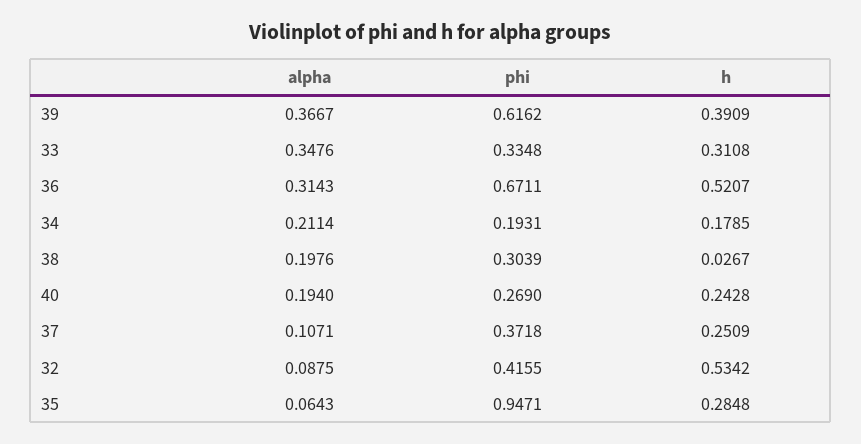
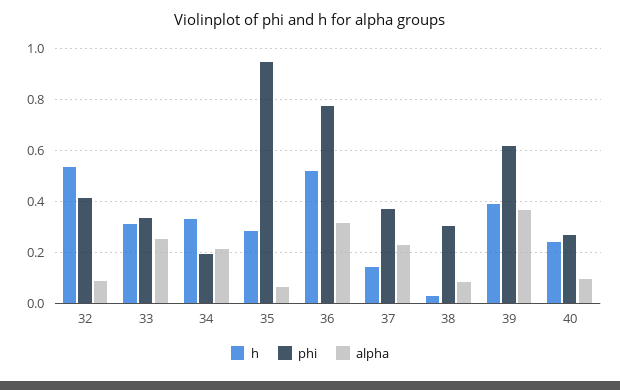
alpha, 33: 0.3476 -> 0.25
phi, 36: 0.6711 -> 0.775
h, 34: 0.1785 -> 0.325
alpha, 38: 0.1976 -> 0.075
alpha, 40: 0.194 -> 0.1
alpha, 37: 0.1071 -> 0.225
h, 37: 0.2509 -> 0.15

